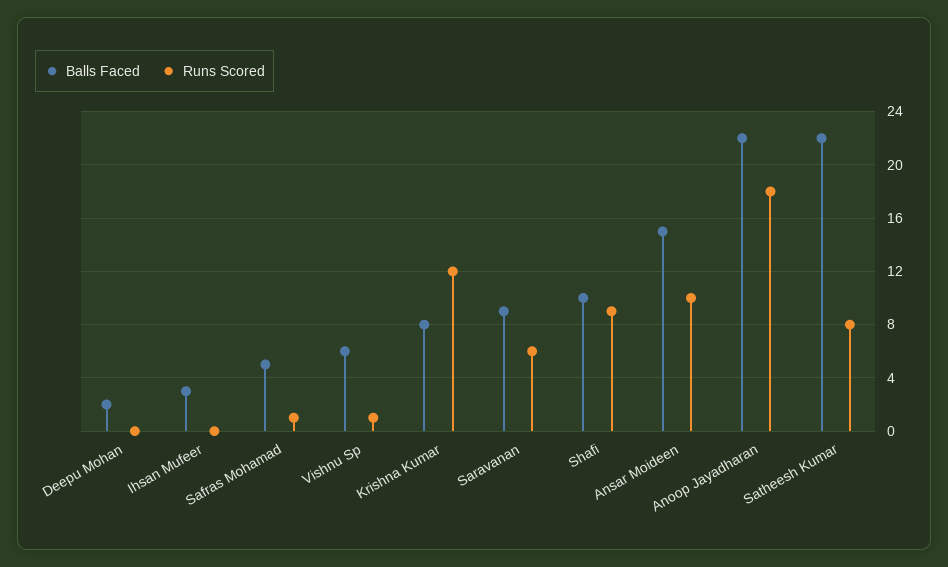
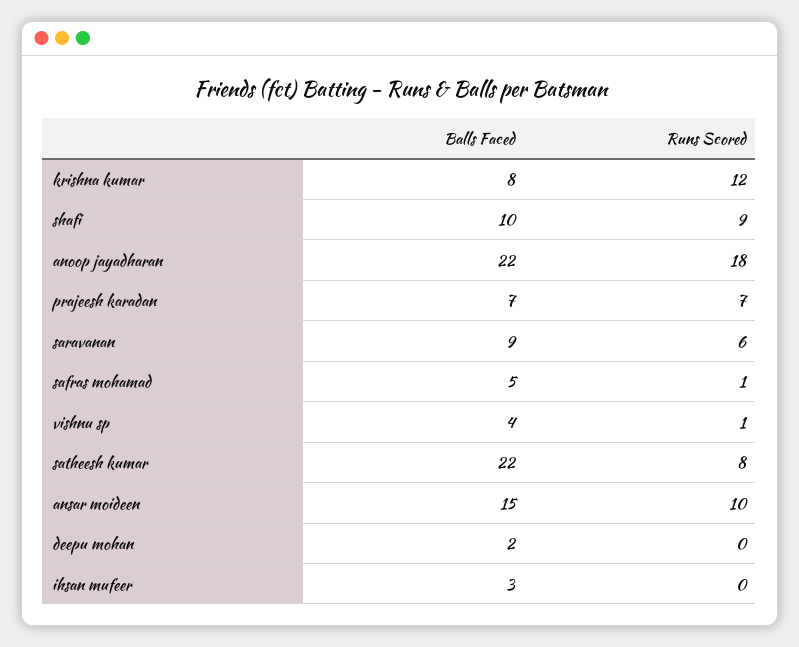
Balls Faced, Vishnu Sp: 6 -> 4
Balls Faced, prajeesh karadan: none -> 7
Runs Scored, prajeesh karadan: none -> 7

